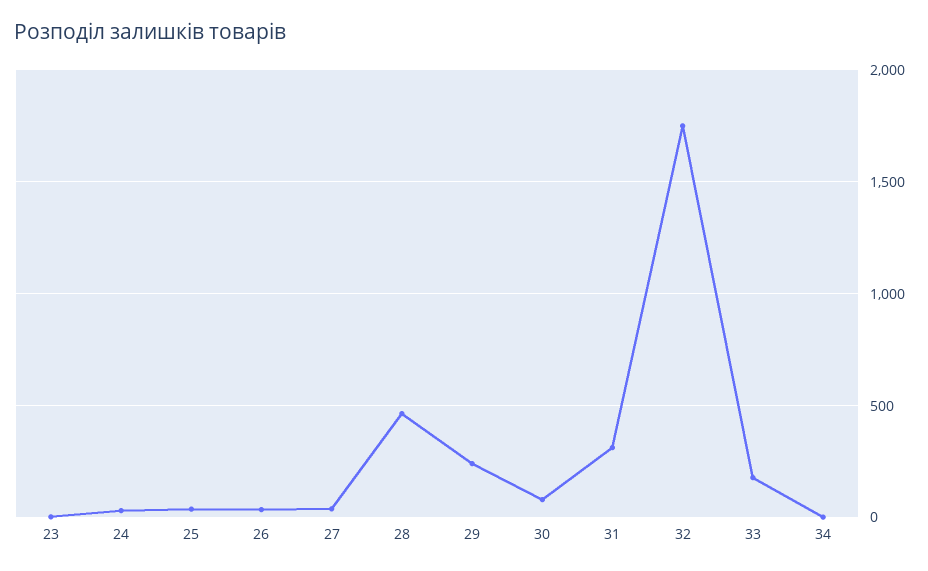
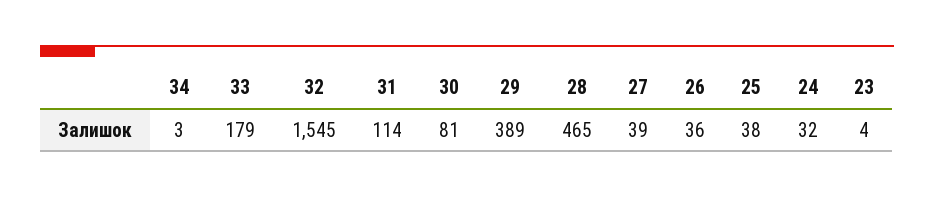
29: 250 -> 389
31: 300 -> 114
32: 1750 -> 1545

